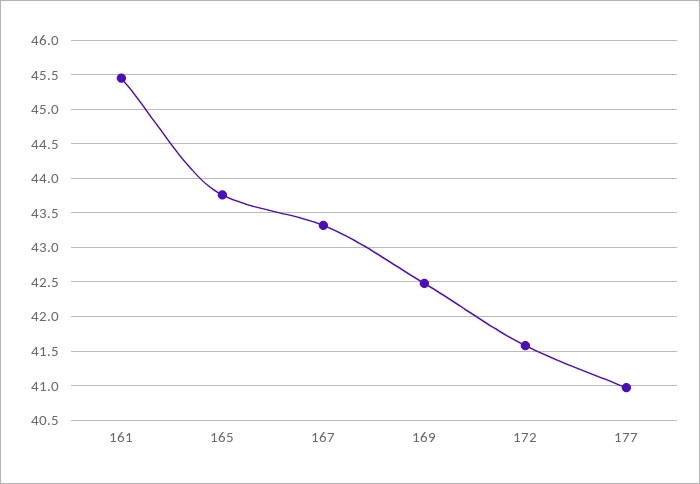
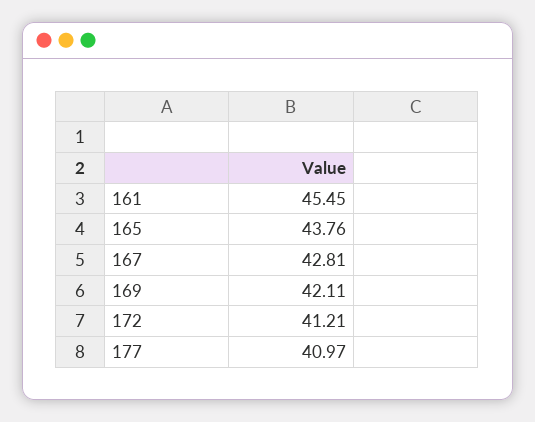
167: 43.3 -> 42.81
169: 42.5 -> 42.11
172: 41.6 -> 41.21

